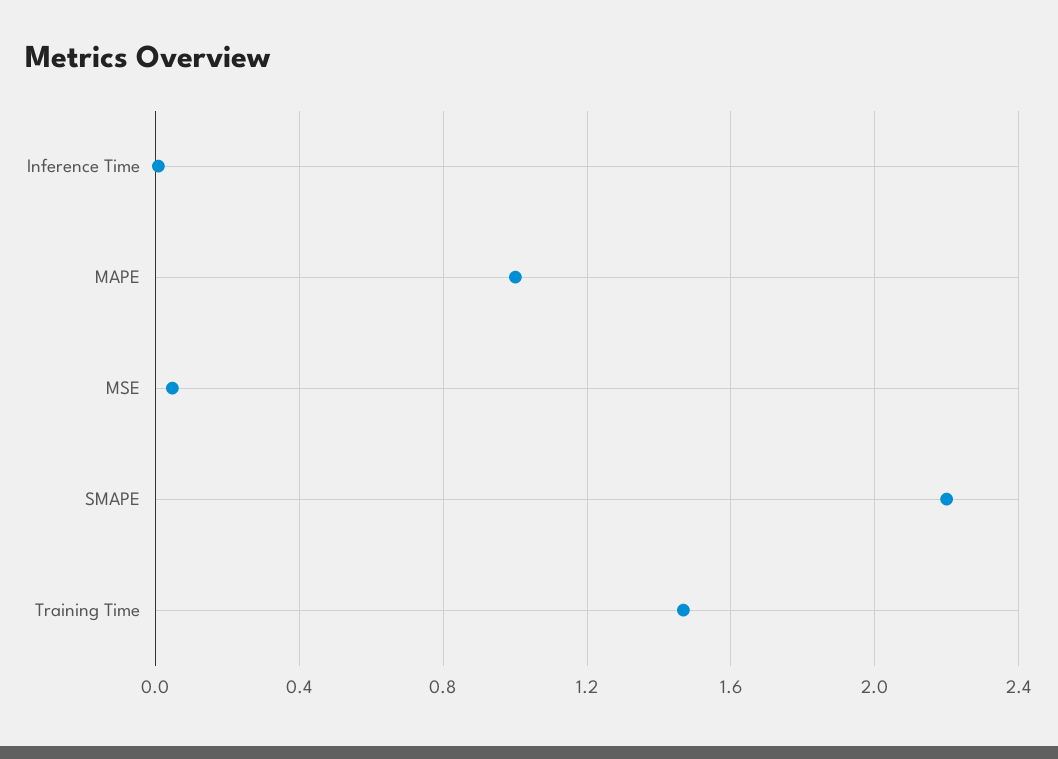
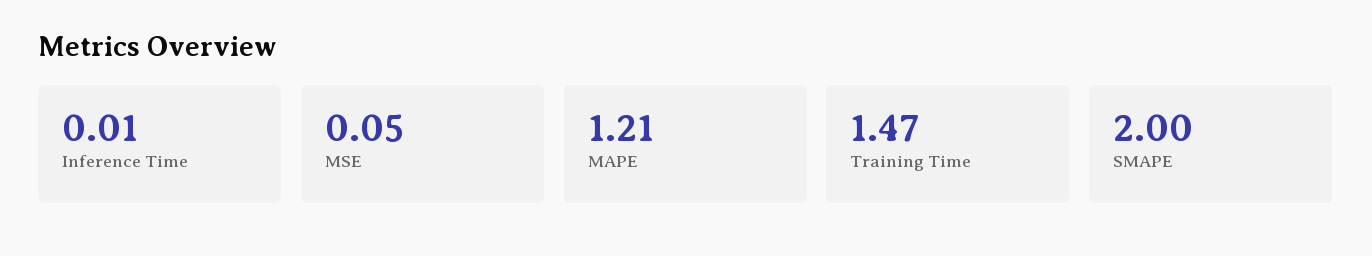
MAPE: 1 -> 1.21
SMAPE: 2.2 -> 2

